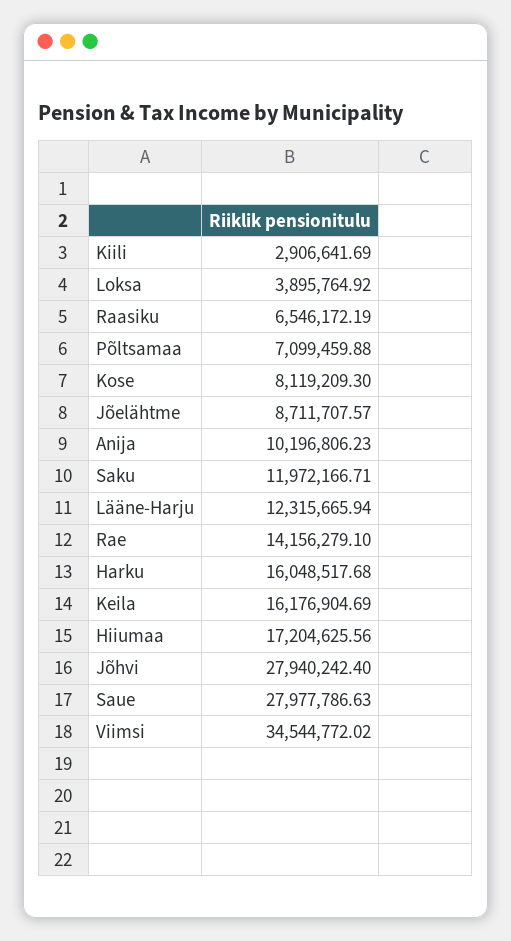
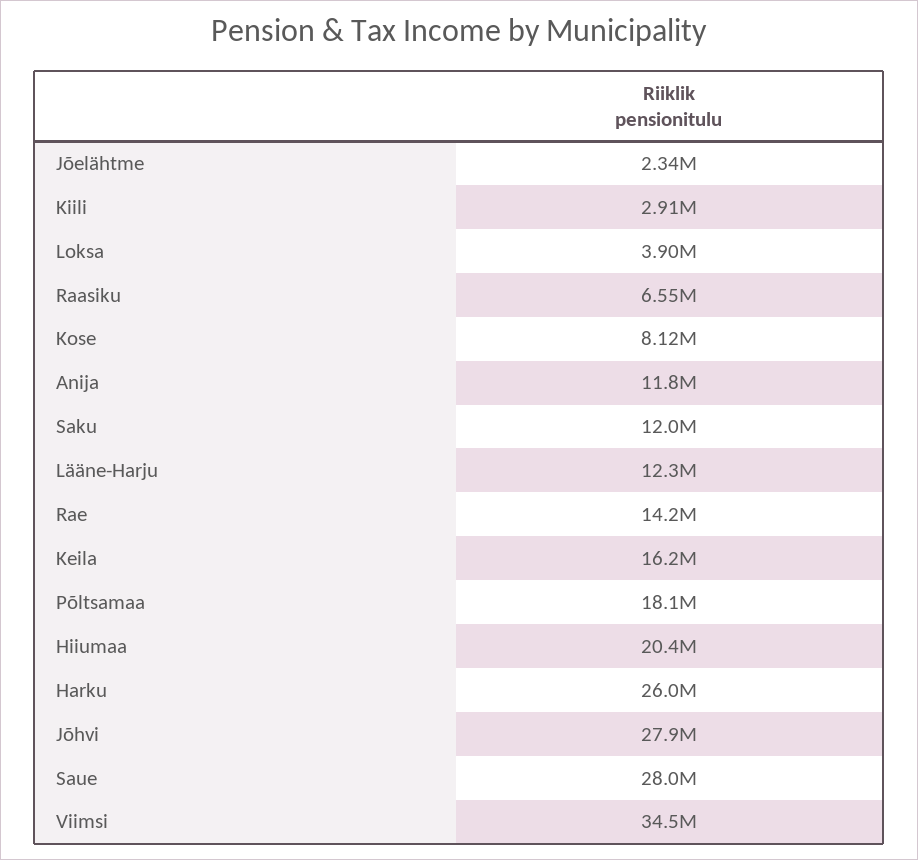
Põltsamaa: 7099459.88 -> 18100000
Jõelähtme: 8711707.57 -> 2340000
Anija: 10196806.23 -> 11800000
Harku: 16048517.68 -> 26000000
Hiiumaa: 17204625.56 -> 20400000

